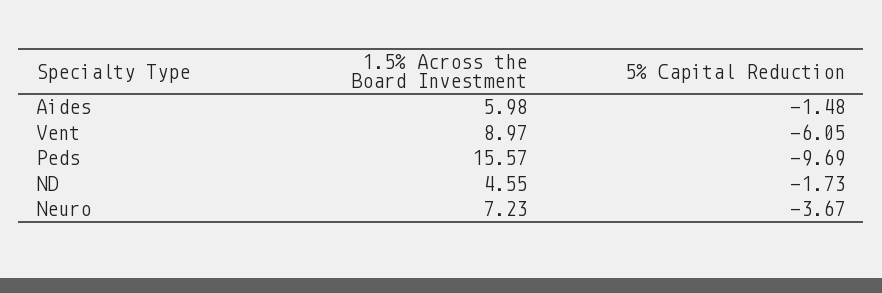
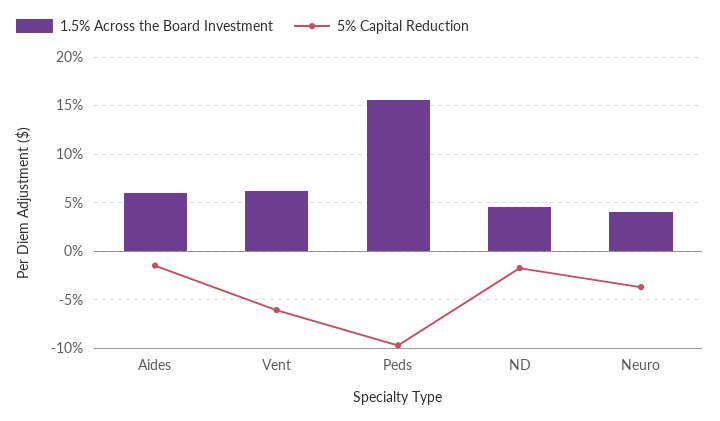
1.5% Across the Board Investment, Vent: 8.97 -> 6
1.5% Across the Board Investment, Neuro: 7.23 -> 4

